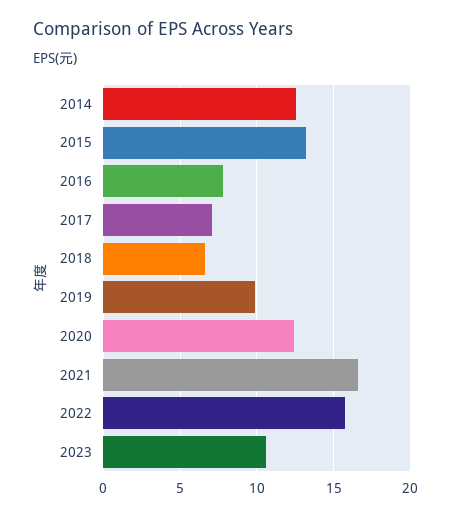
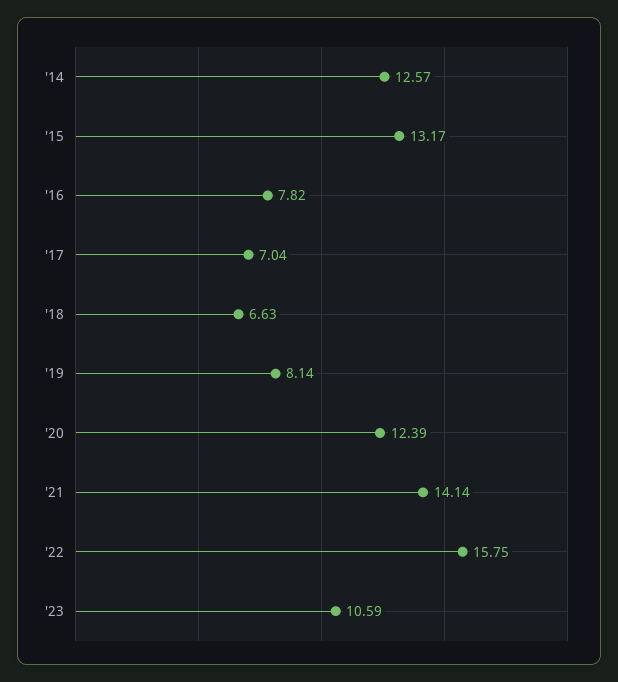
2019: 10 -> 8.14
2021: 16.5 -> 14.14

